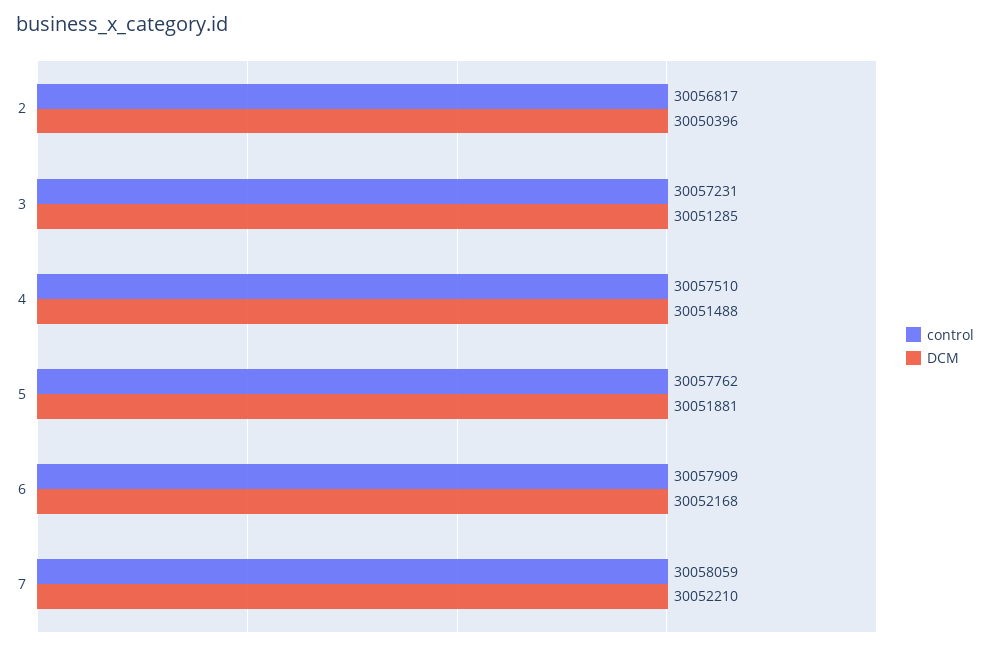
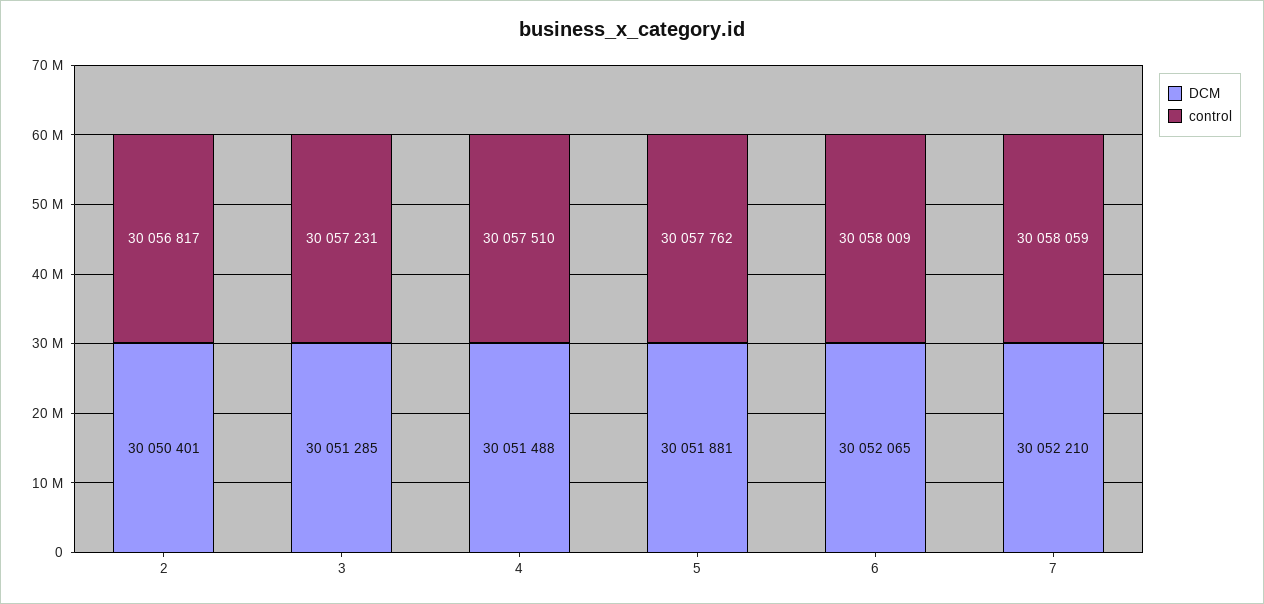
DCM, 2: 30050396 -> 30050401
control, 6: 30057909 -> 30058009
DCM, 6: 30052168 -> 30052065

